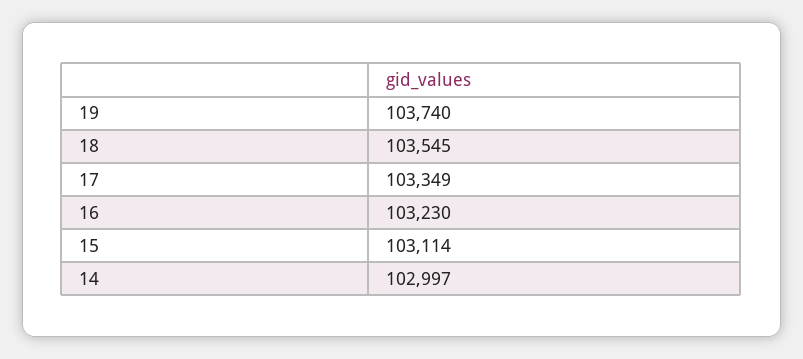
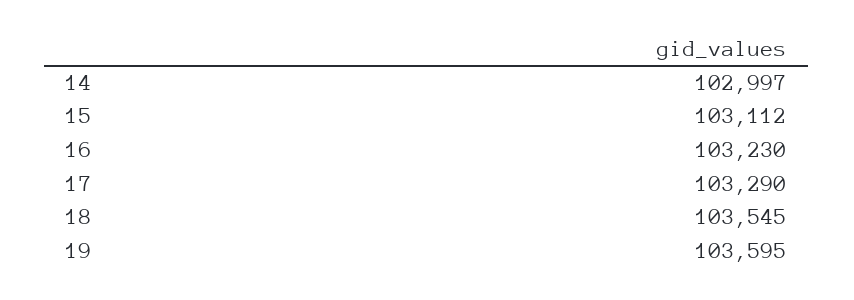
19: 103740 -> 103595
17: 103349 -> 103290
15: 103114 -> 103112

